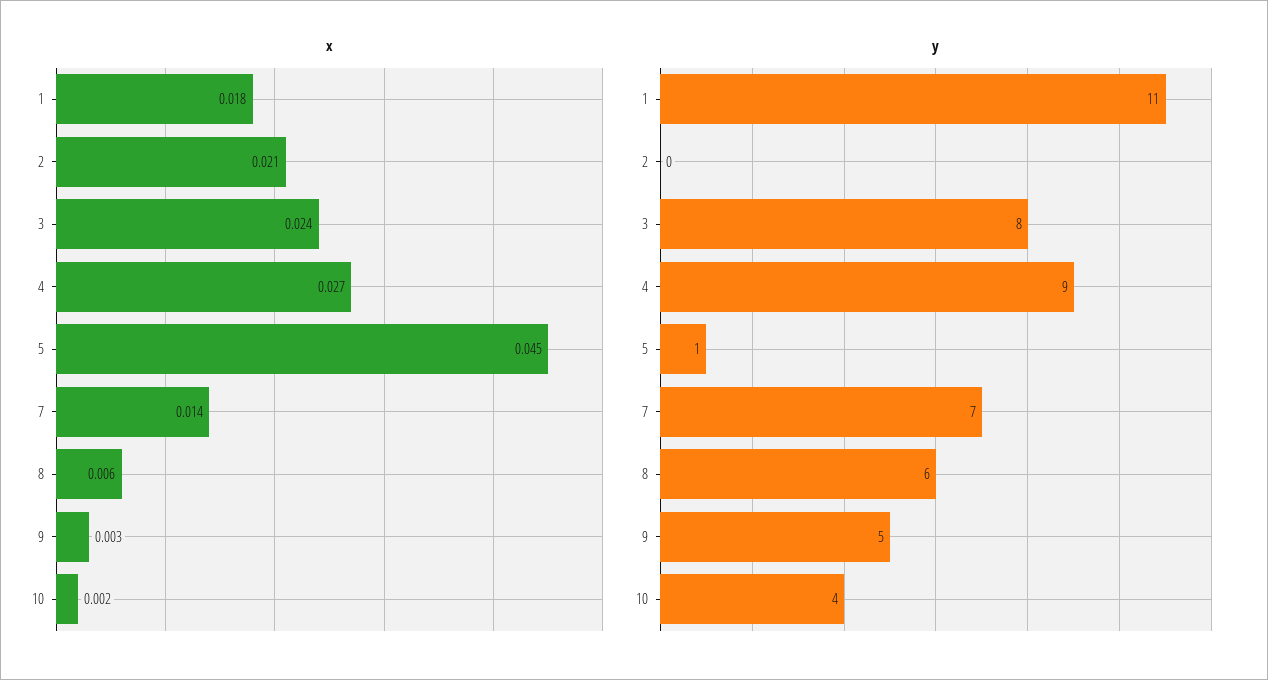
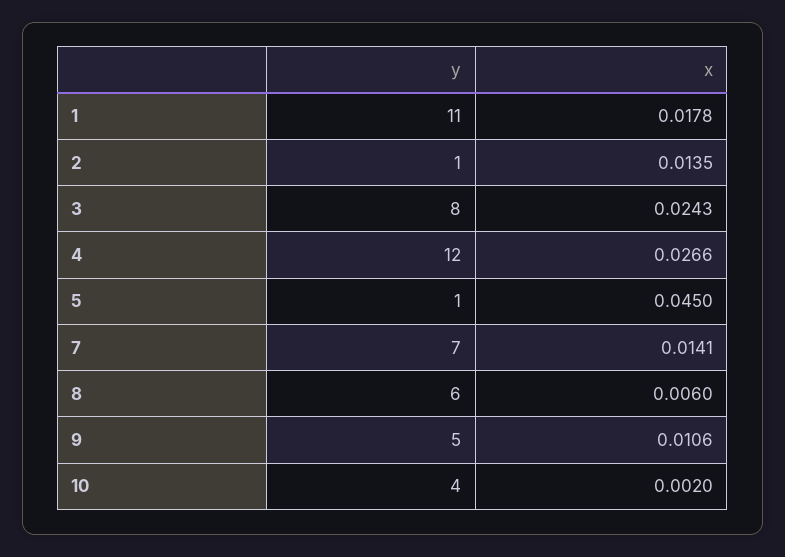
x, 2: 0.021 -> 0.0135
x, 9: 0.003 -> 0.0106
y, 2: 0 -> 1
y, 4: 9 -> 12

